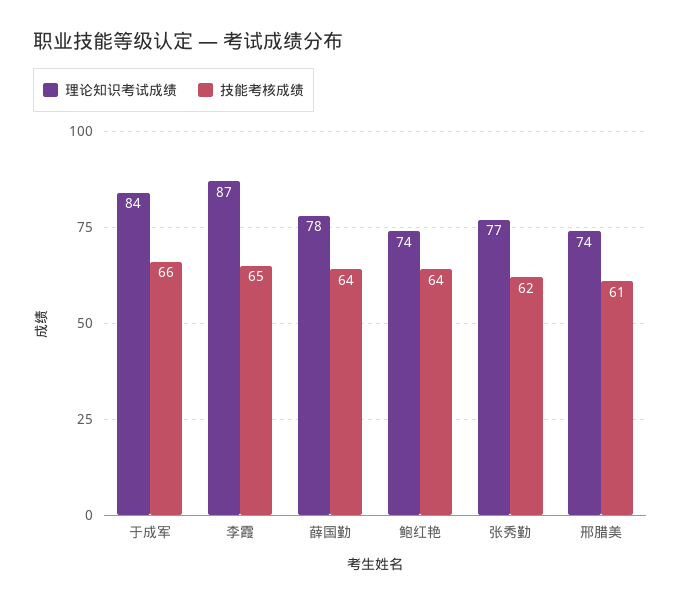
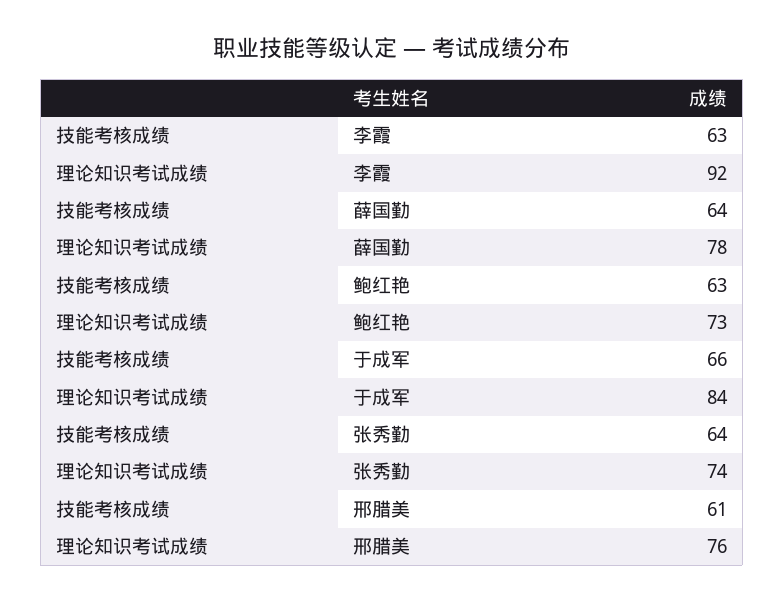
理论知识考试成绩, 李霞: 87 -> 92
技能考核成绩, 李霞: 65 -> 63
理论知识考试成绩, 鲍红艳: 74 -> 73
技能考核成绩, 鲍红艳: 64 -> 63
理论知识考试成绩, 张秀勤: 77 -> 74
技能考核成绩, 张秀勤: 62 -> 64
理论知识考试成绩, 邢腊美: 74 -> 76

